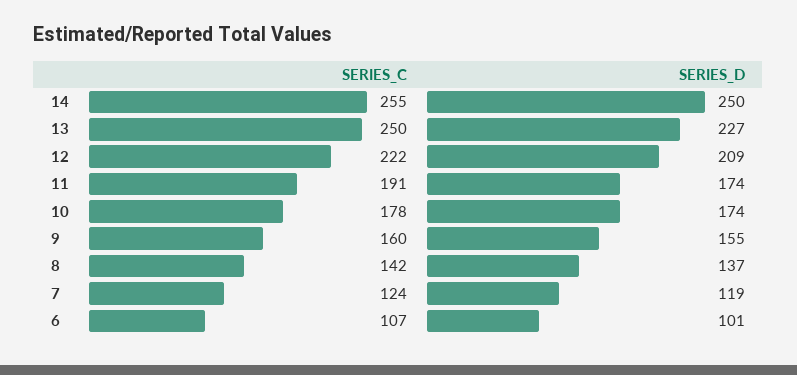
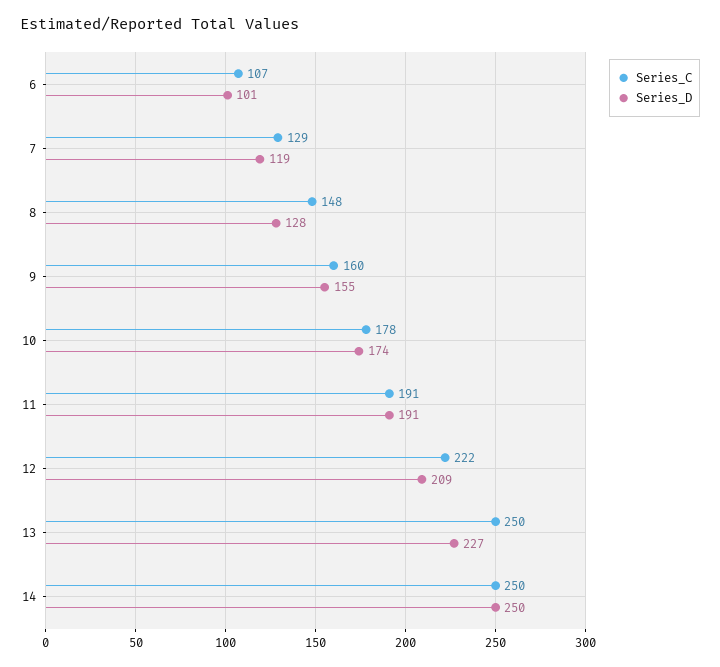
SERIES_C, 14: 255 -> 250
SERIES_D, 11: 174 -> 191
SERIES_C, 8: 142 -> 148
SERIES_D, 8: 137 -> 128
SERIES_C, 7: 124 -> 129

